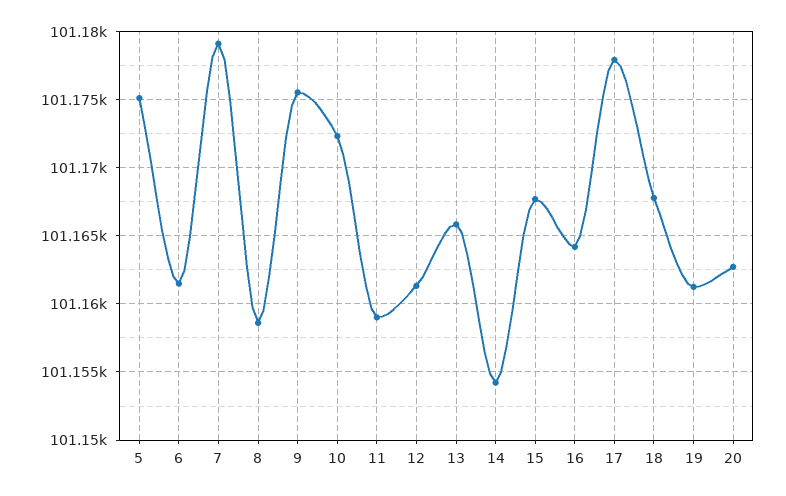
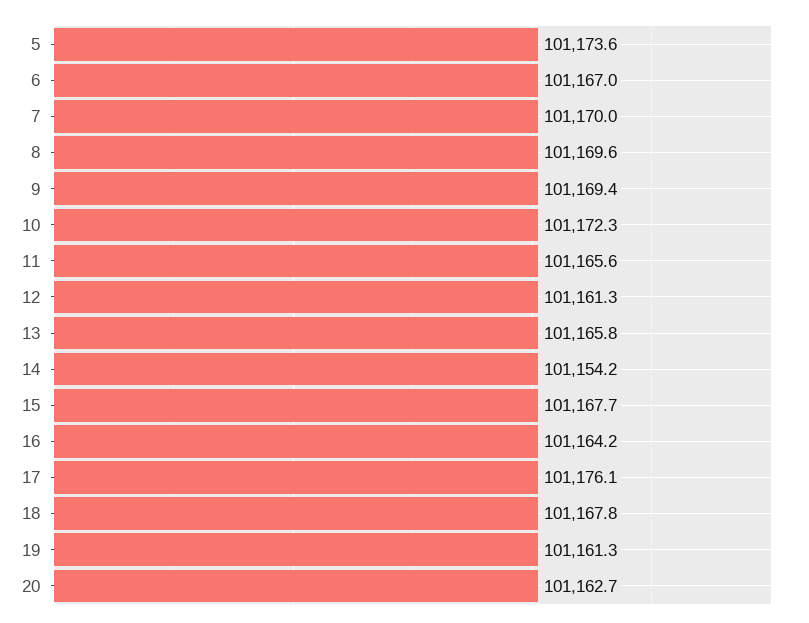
5: 101175 -> 101173.6
6: 101161.5 -> 101167
7: 101179 -> 101170
8: 101158.5 -> 101169.6
9: 101175.5 -> 101169.4
11: 101159 -> 101165.6
17: 101178 -> 101176.1

